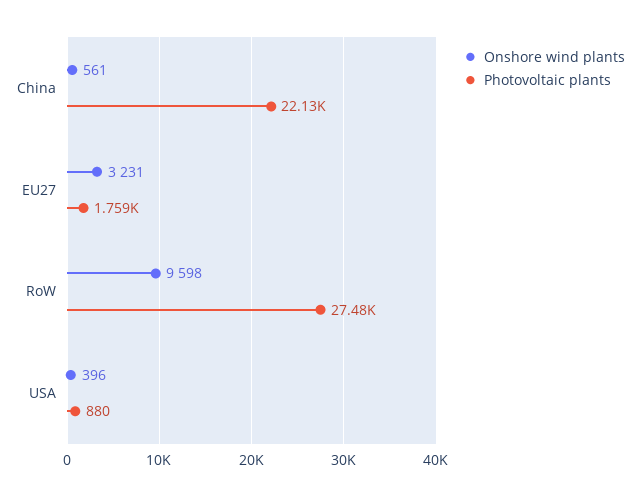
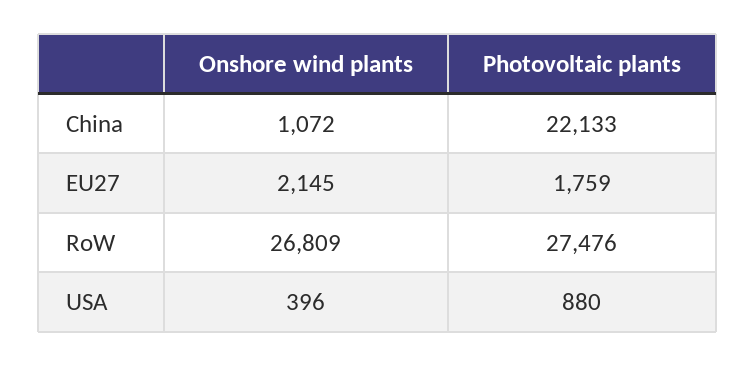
Onshore wind plants, China: 561 -> 1072
Onshore wind plants, EU27: 3231 -> 2145
Onshore wind plants, RoW: 9598 -> 26809

